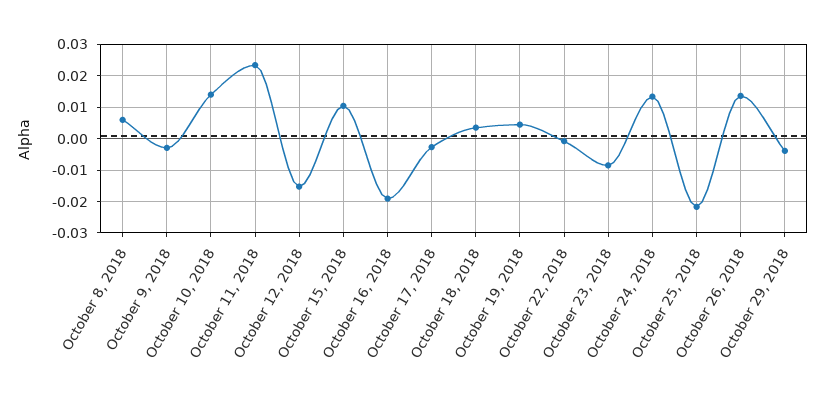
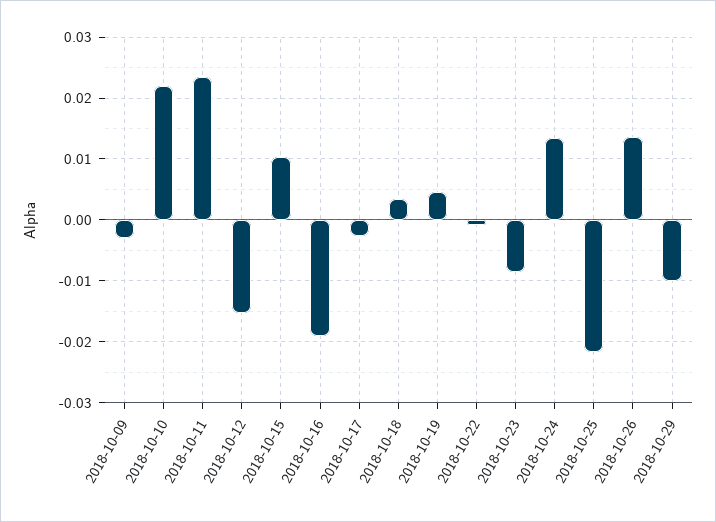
October 8, 2018: 0.006 -> none
October 10, 2018: 0.014 -> 0.022
October 29, 2018: -0.004 -> -0.01

